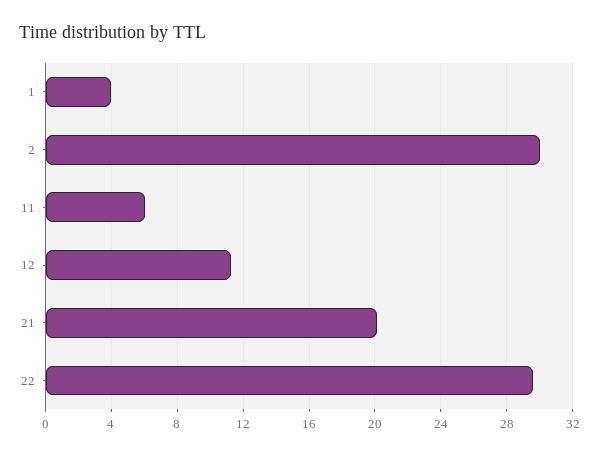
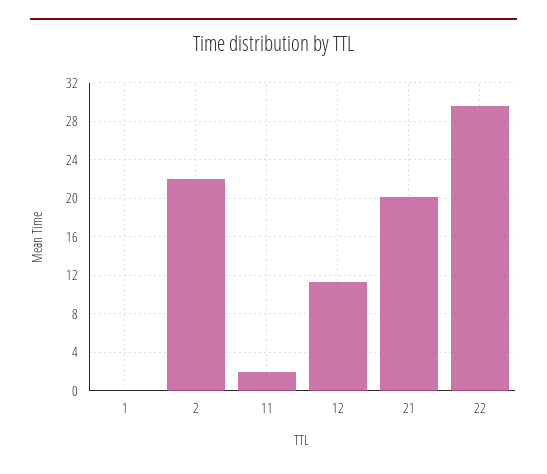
1: 4 -> 0
2: 30 -> 22
11: 6 -> 2

